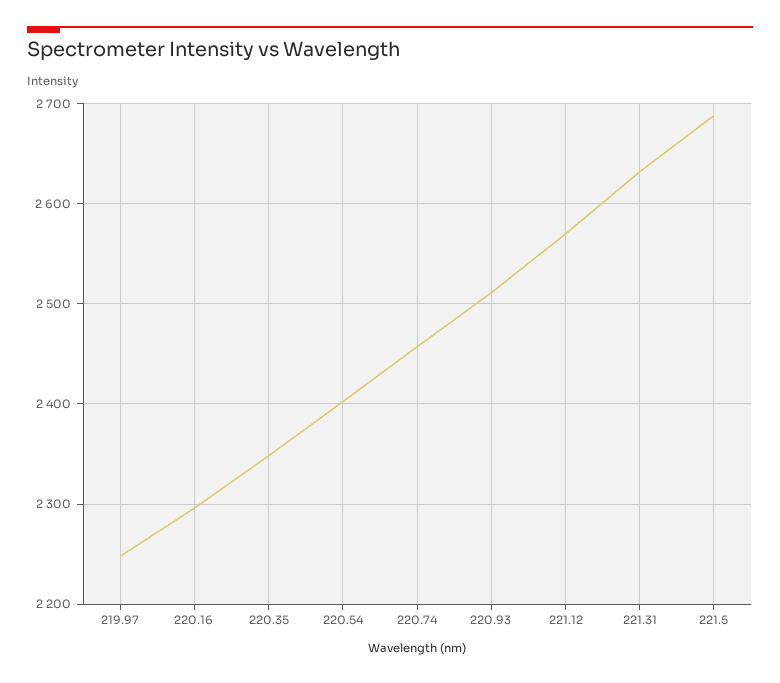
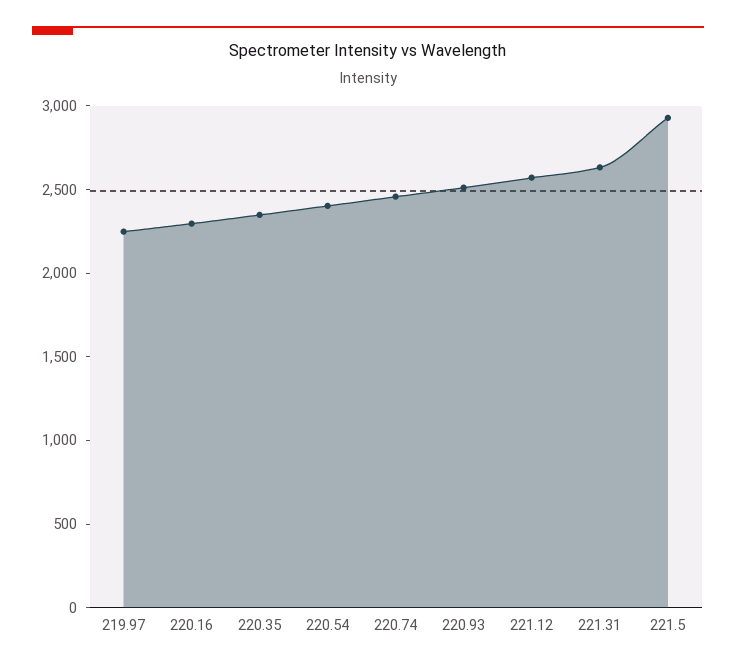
221.5: 2690 -> 2900

